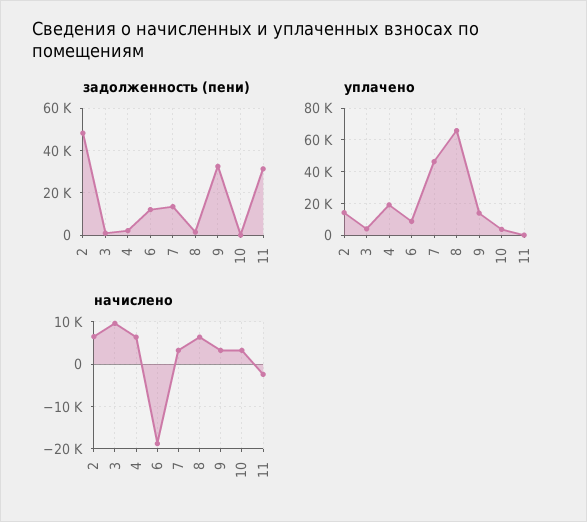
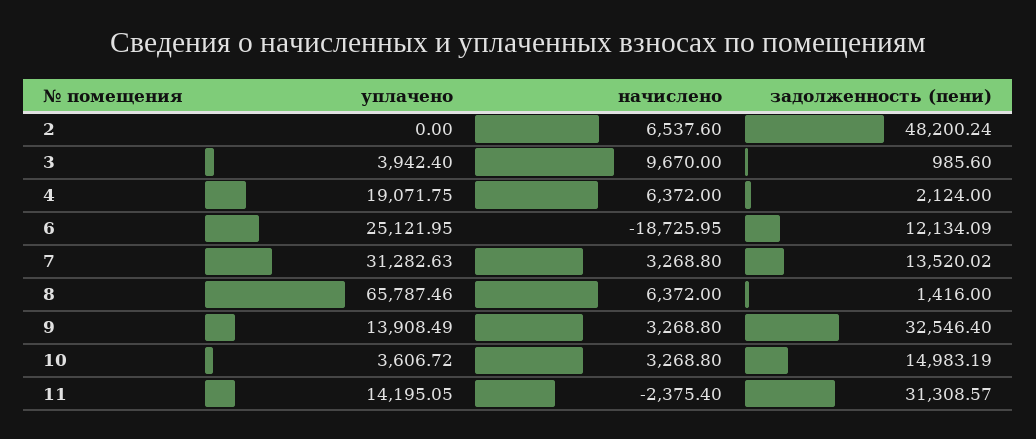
задолженность (пени), 10: 0 -> 14983.19
уплачено, 2: 15000 -> 0
уплачено, 6: 10000 -> 25121.95
уплачено, 7: 45000 -> 31282.63
уплачено, 11: 0 -> 14195.05

